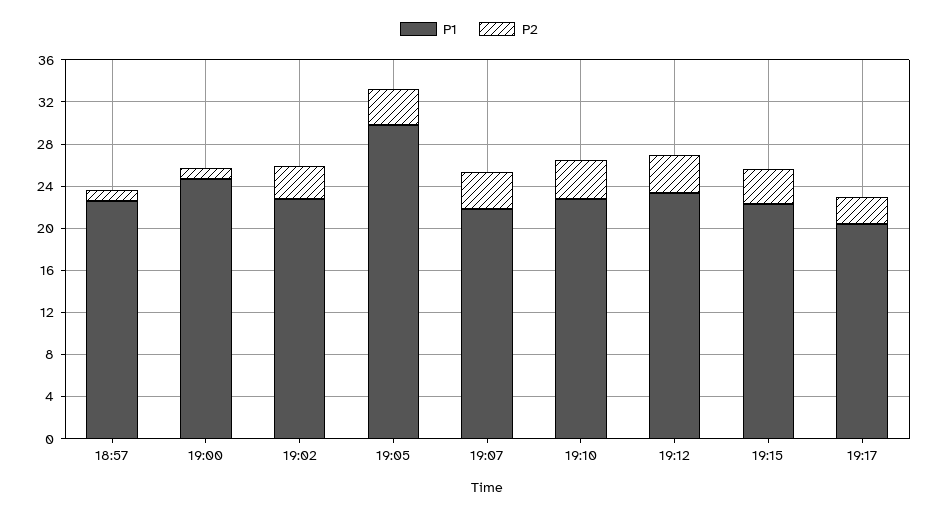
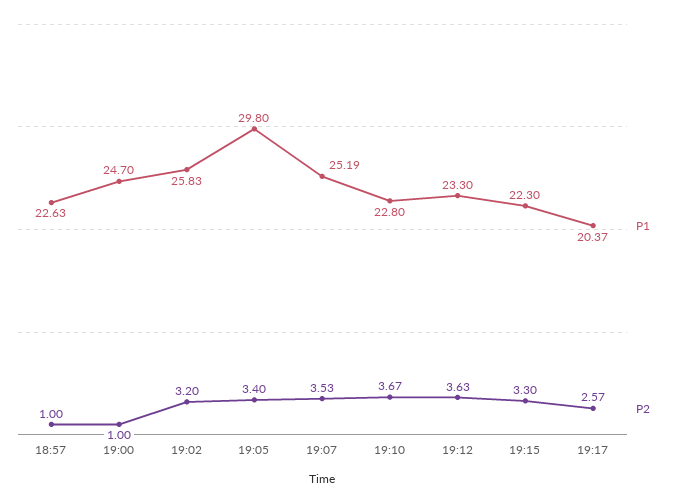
P1, 19:02: 23 -> 25.83
P1, 19:07: 22 -> 25.19

